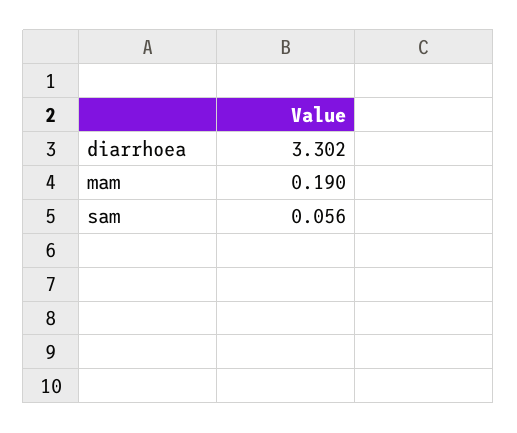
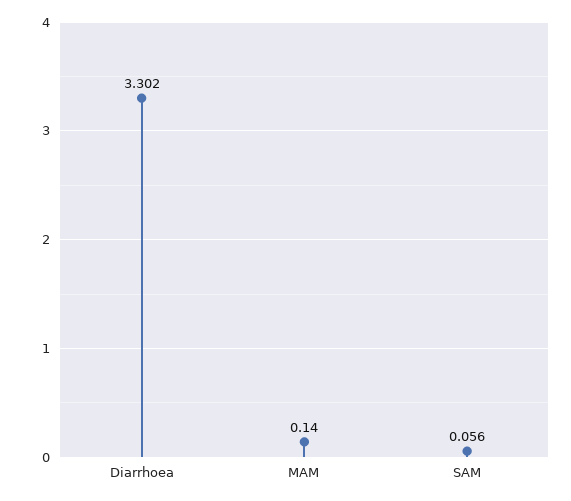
mam: 0.19 -> 0.14

